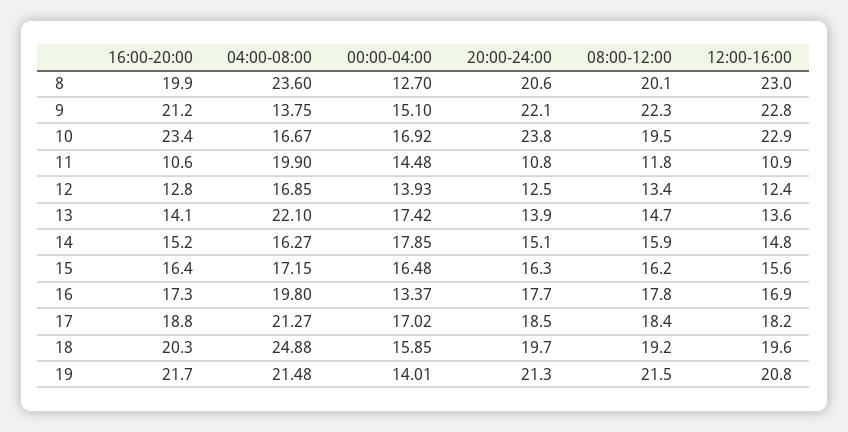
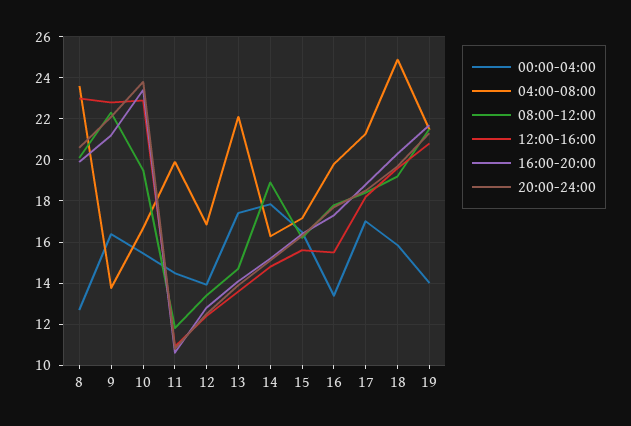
00:00-04:00, 9: 15.1 -> 16.5
00:00-04:00, 10: 16.92 -> 15.5
08:00-12:00, 14: 15.9 -> 19
12:00-16:00, 16: 16.9 -> 15.5

